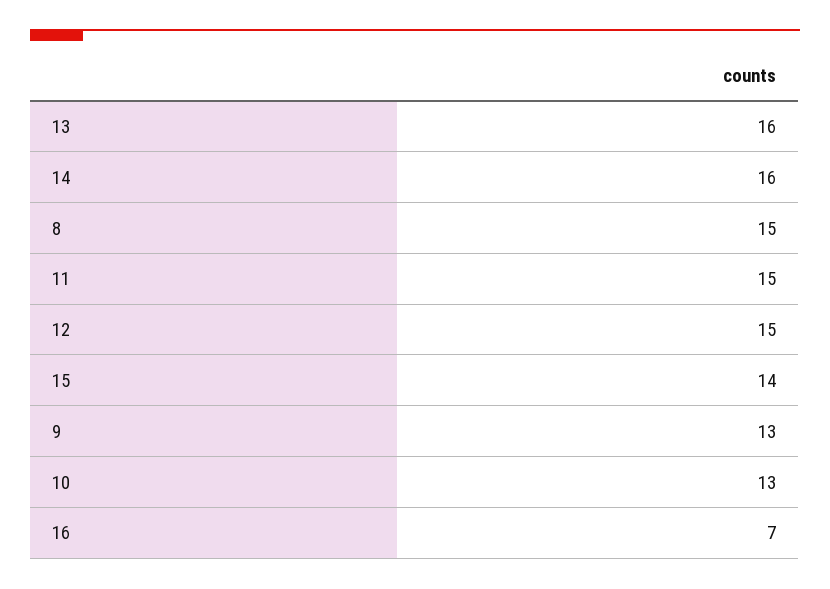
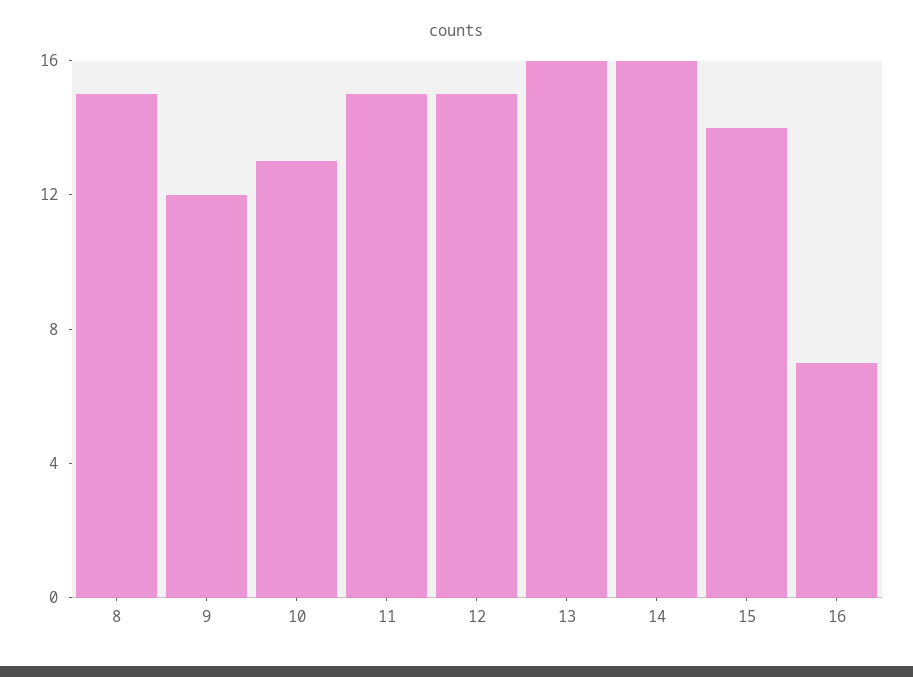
9: 13 -> 12

